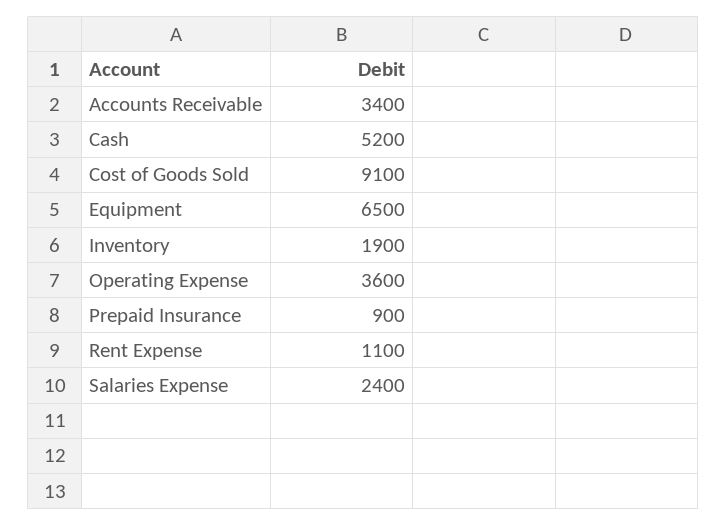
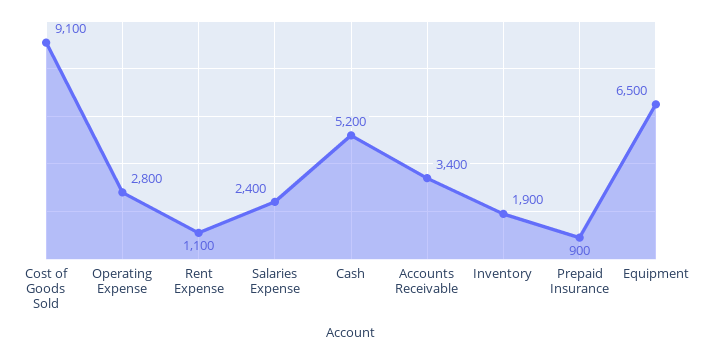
Operating Expense: 3600 -> 2800

